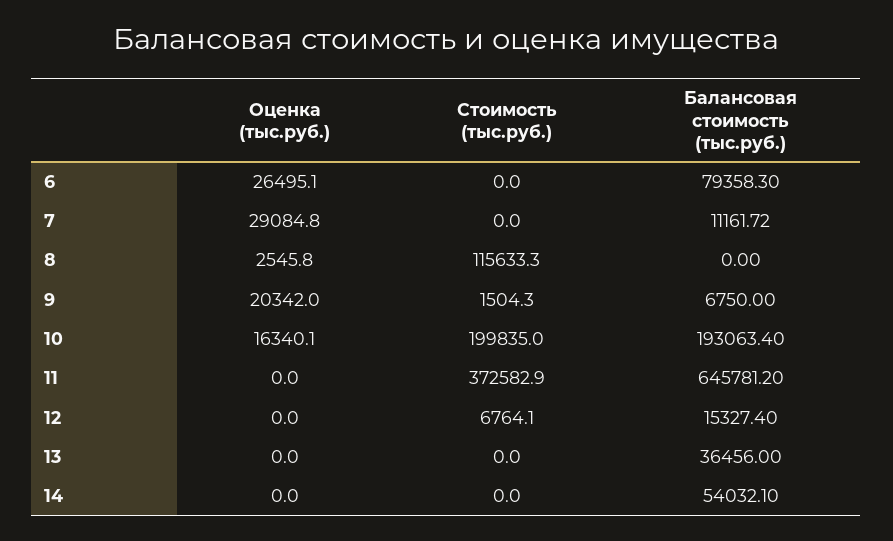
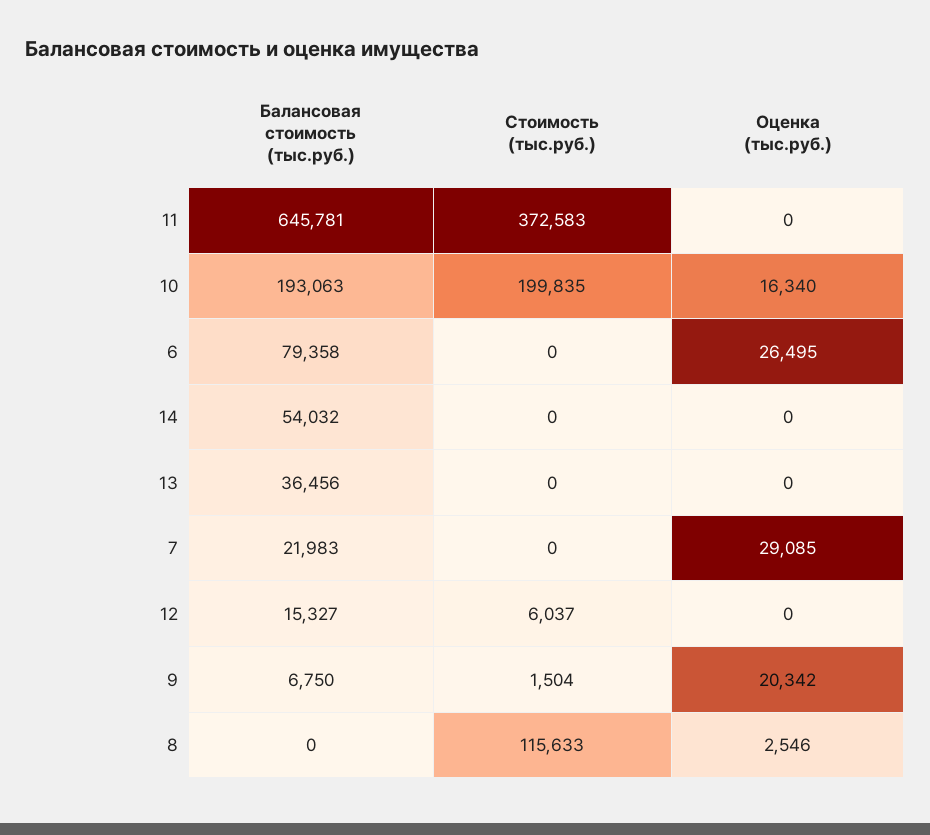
Балансовая стоимость (тыс.руб.), 7: 11161.72 -> 21983
Стоимость (тыс.руб.), 12: 6764.1 -> 6037

